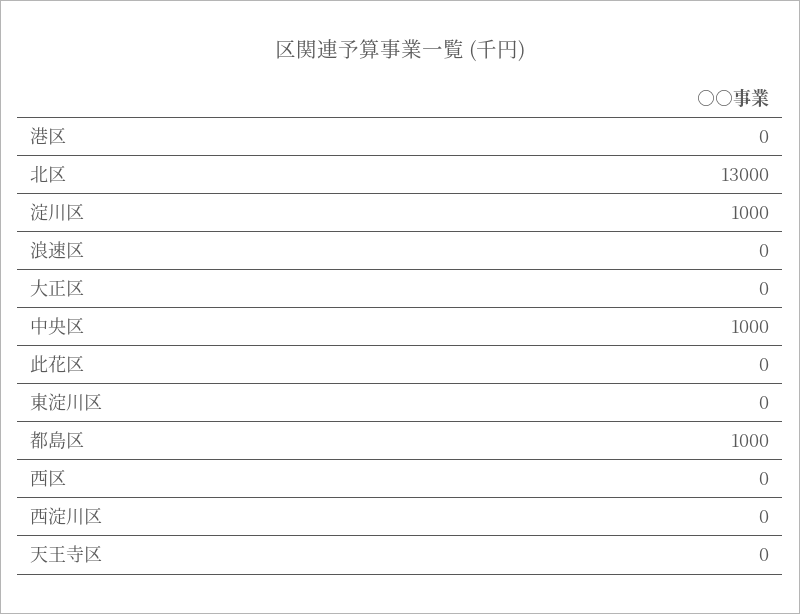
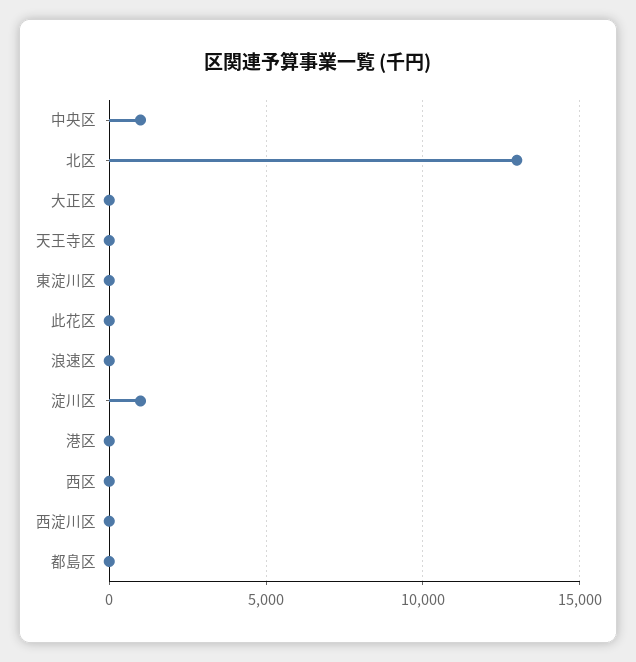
都島区: 1000 -> 0

